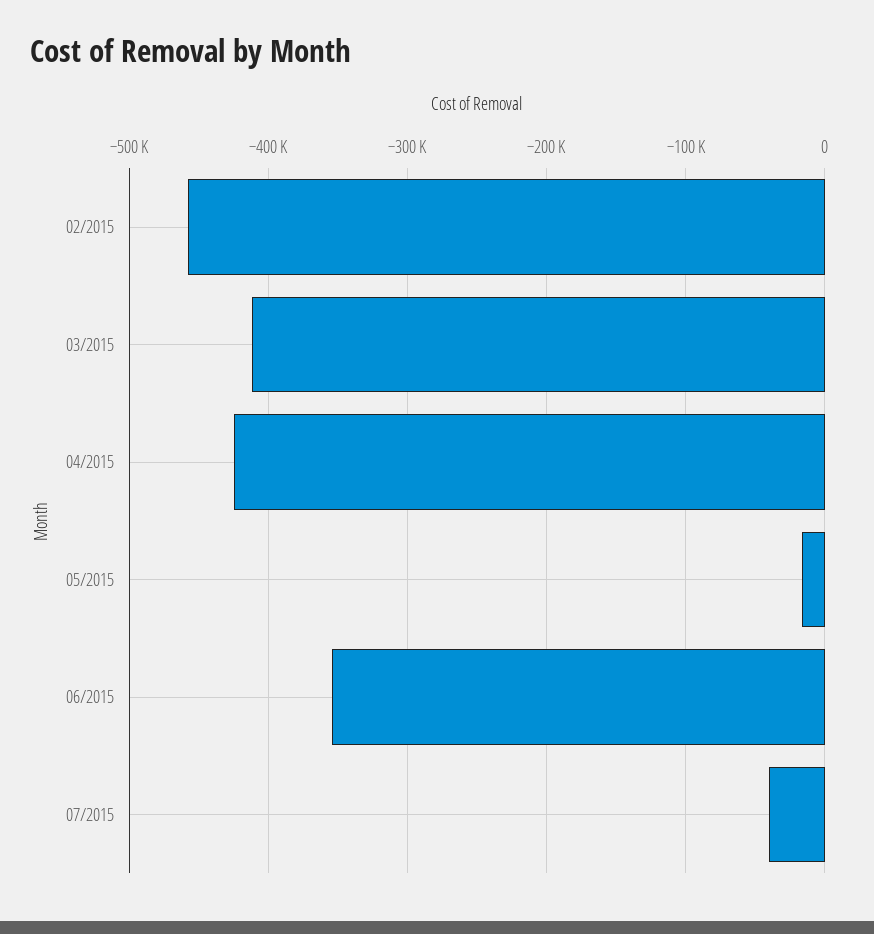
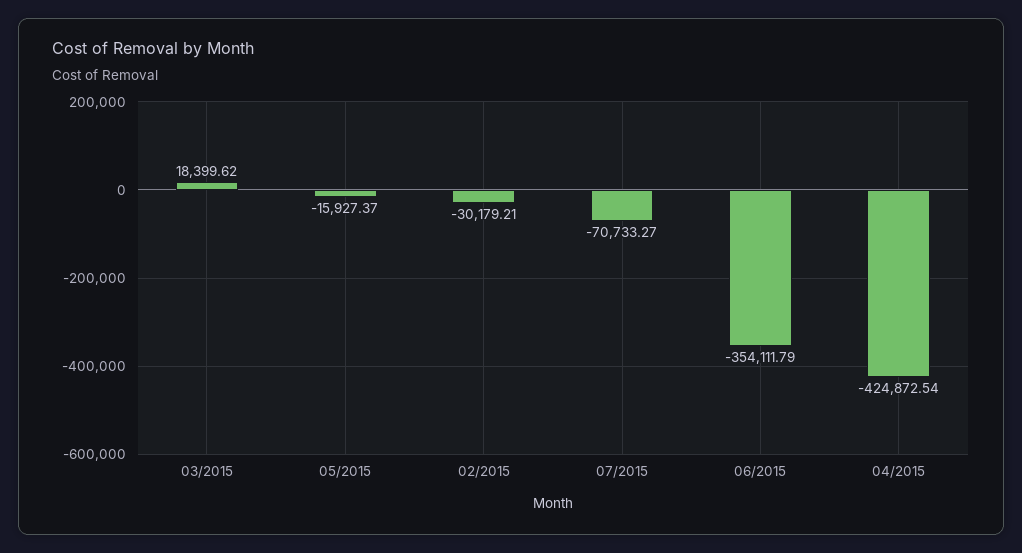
02/2015: -460000 -> -30179.21
03/2015: -410000 -> 18399.62
07/2015: -40000 -> -70733.27

